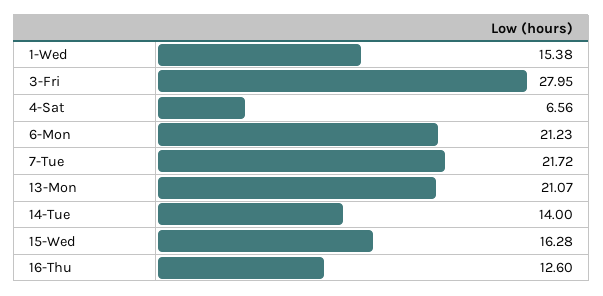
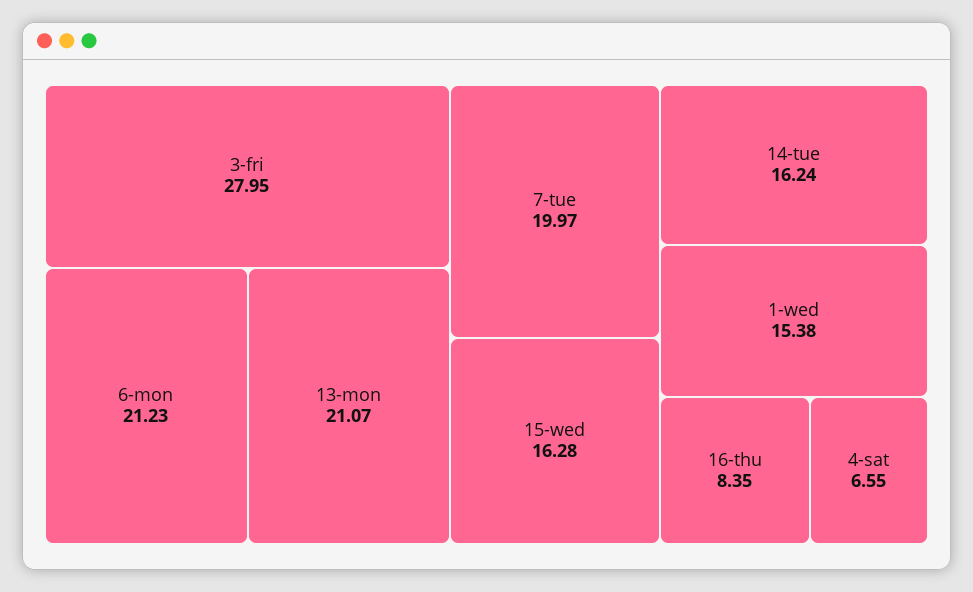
4-Sat: 6.56 -> 6.55
7-Tue: 21.72 -> 19.97
14-Tue: 14 -> 16.24
16-Thu: 12.6 -> 8.35

